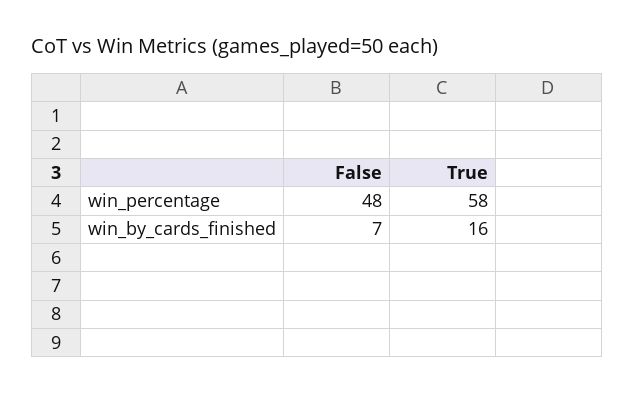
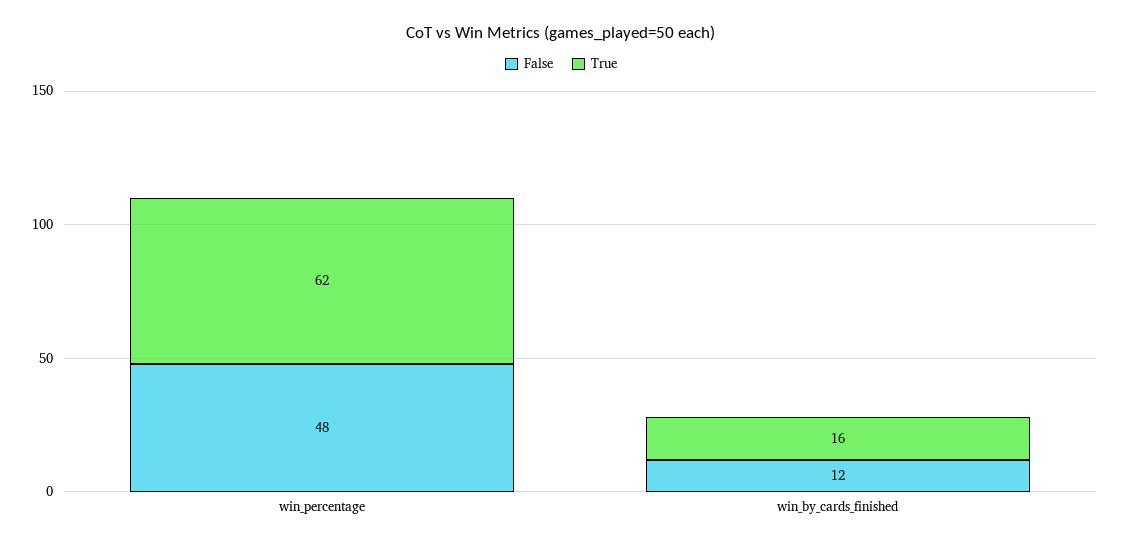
True, win_percentage: 58 -> 62
False, win_by_cards_finished: 7 -> 12

